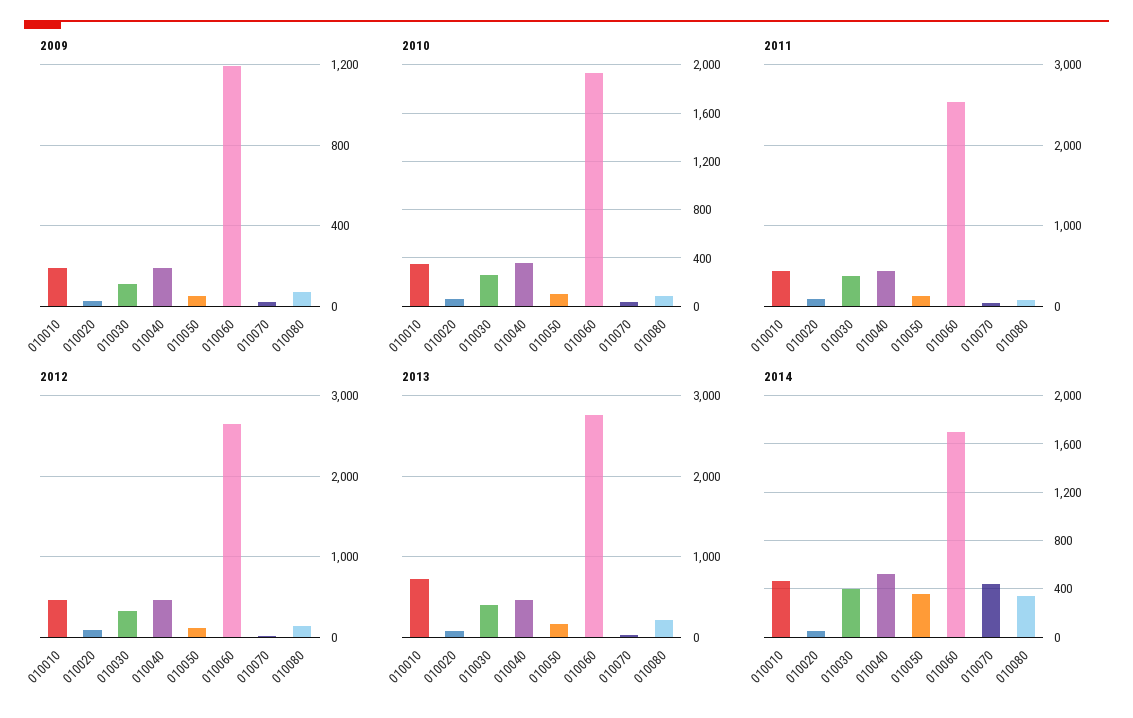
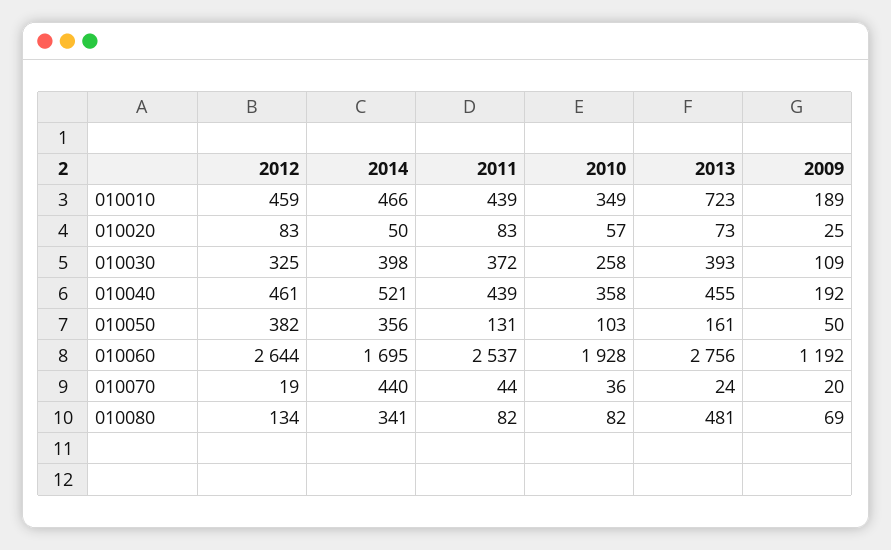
2012, 010050: 100 -> 382
2013, 010080: 200 -> 481

